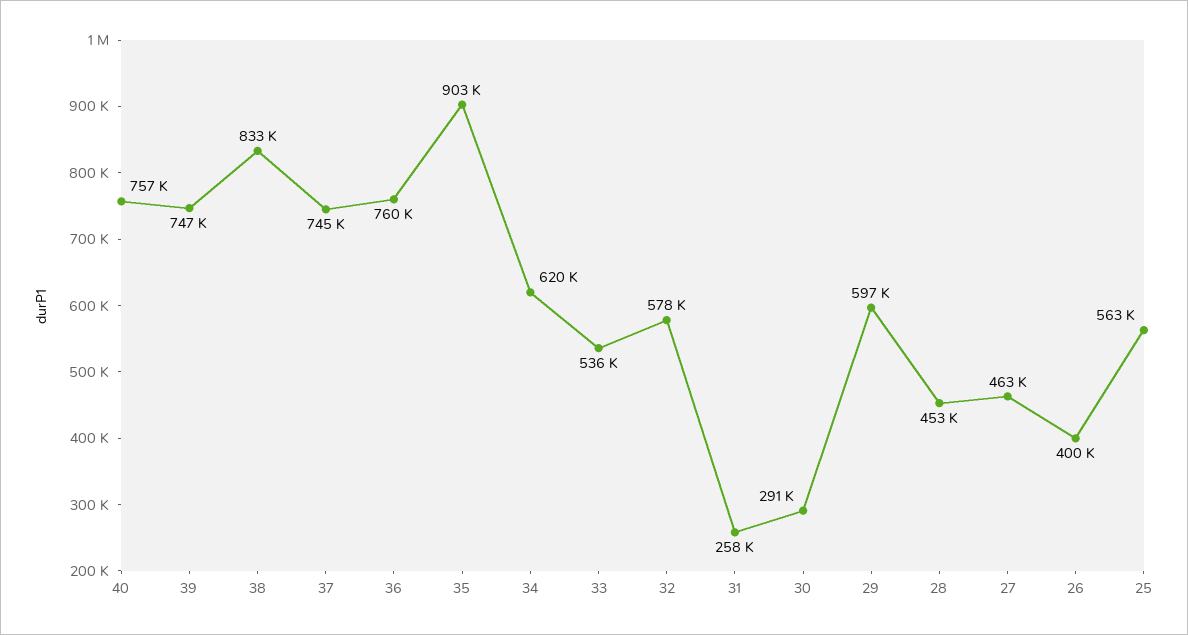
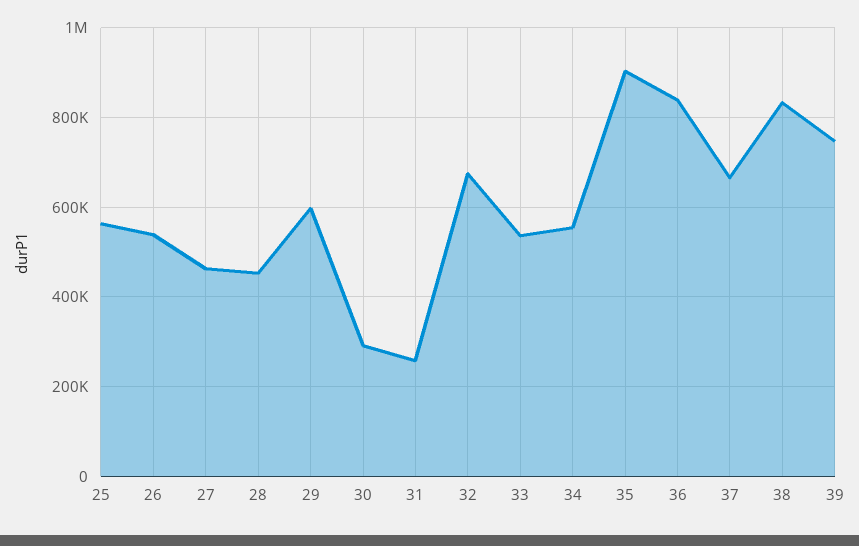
40: 757000 -> none
37: 745000 -> 660000
36: 760000 -> 840000
34: 620000 -> 560000
32: 578000 -> 680000
26: 400000 -> 540000

